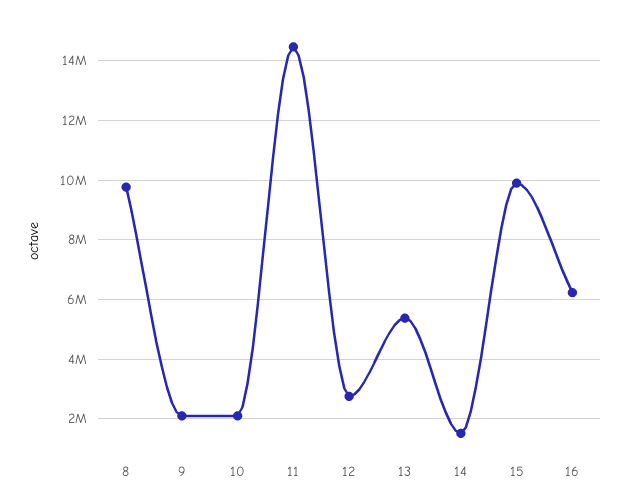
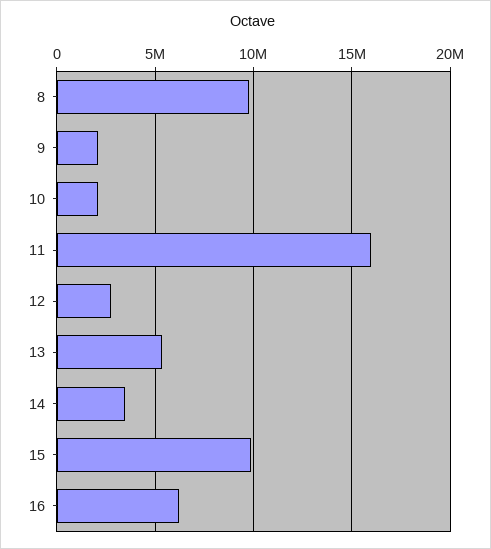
11: 14500000 -> 16000000
14: 1500000 -> 3500000

